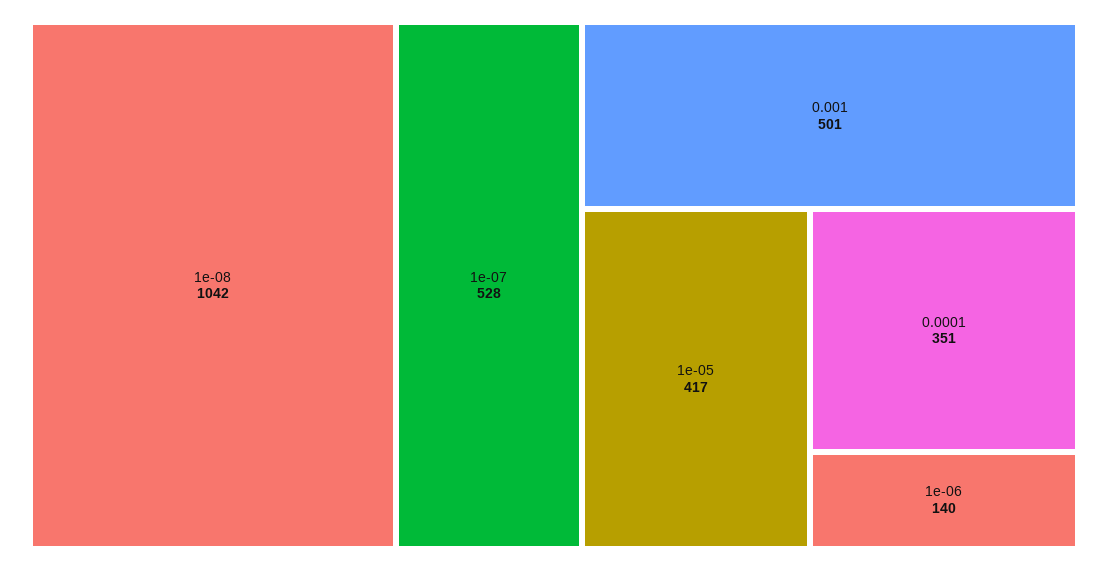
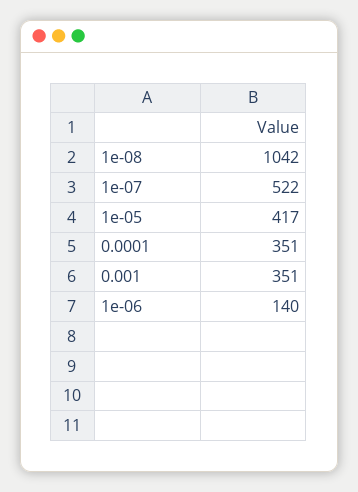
1e-07: 528 -> 522
0.001: 501 -> 351

